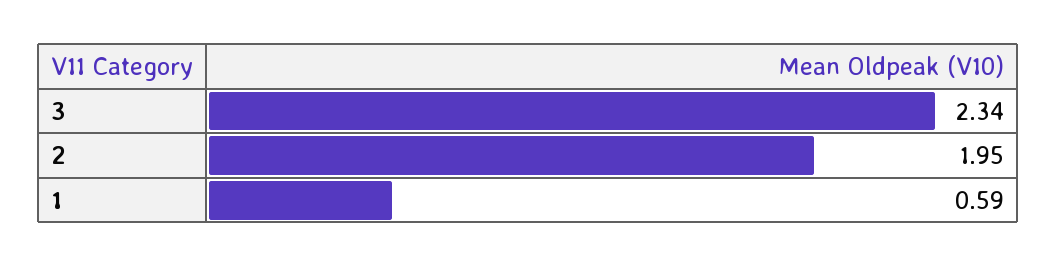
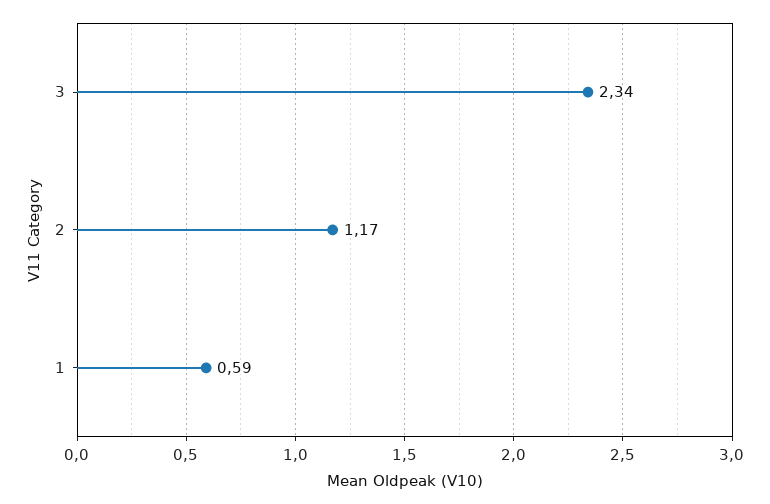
2: 1.95 -> 1.17

